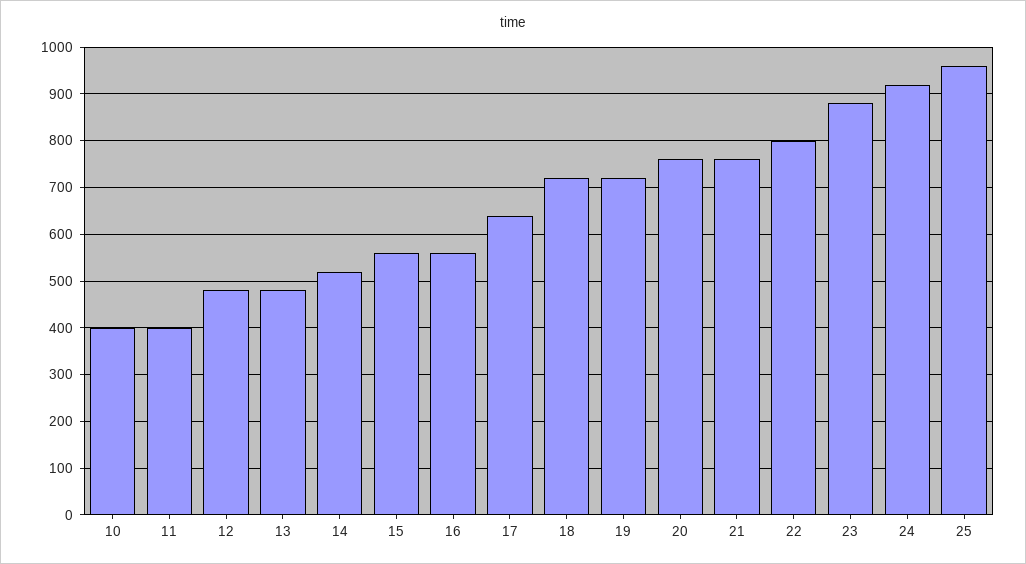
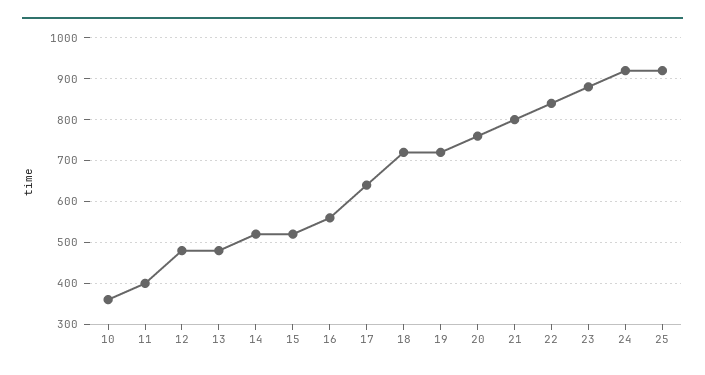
10: 400 -> 360
15: 560 -> 520
21: 760 -> 800
22: 800 -> 840
25: 960 -> 920

